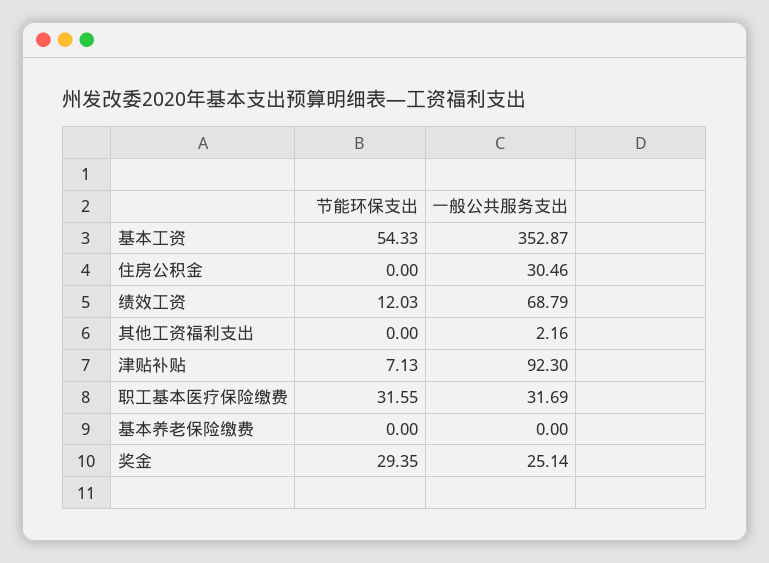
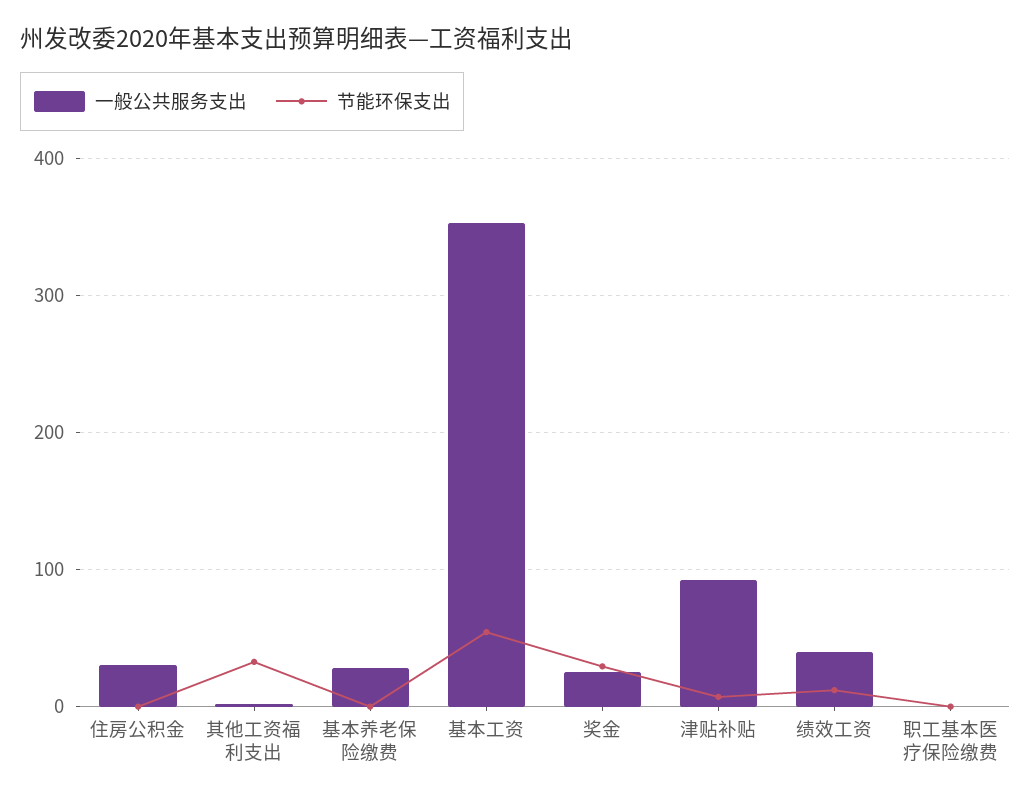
一般公共服务支出, 绩效工资: 68.79 -> 40
节能环保支出, 其他工资福利支出: 0 -> 30
节能环保支出, 职工基本医疗保险缴费: 31.55 -> 0
一般公共服务支出, 职工基本医疗保险缴费: 31.69 -> 0
一般公共服务支出, 基本养老保险缴费: 0 -> 30

